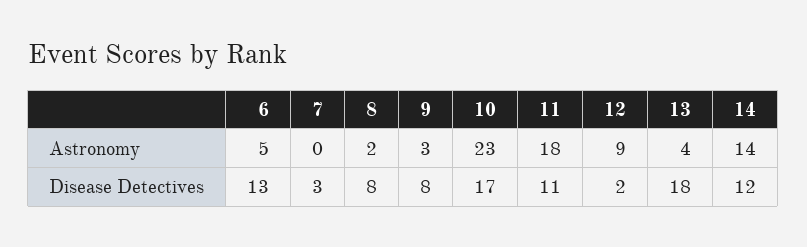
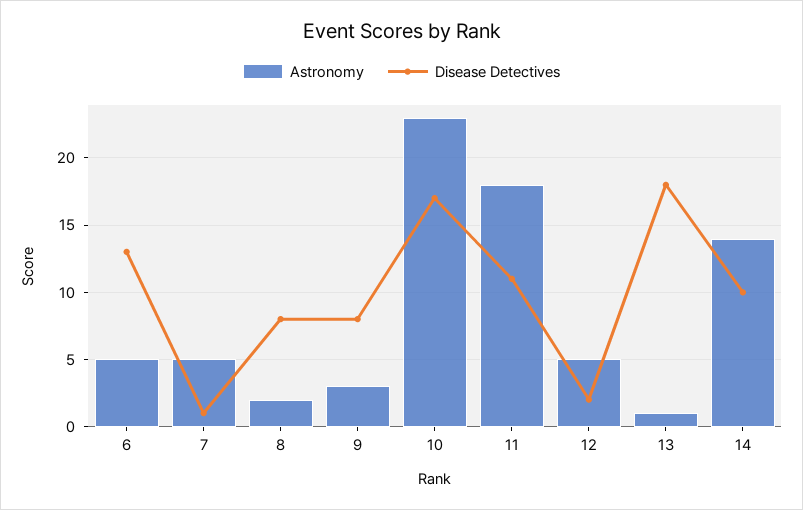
Astronomy, 7: 0 -> 5
Astronomy, 12: 9 -> 5
Astronomy, 13: 4 -> 1
Disease Detectives, 7: 3 -> 1
Disease Detectives, 14: 12 -> 10

